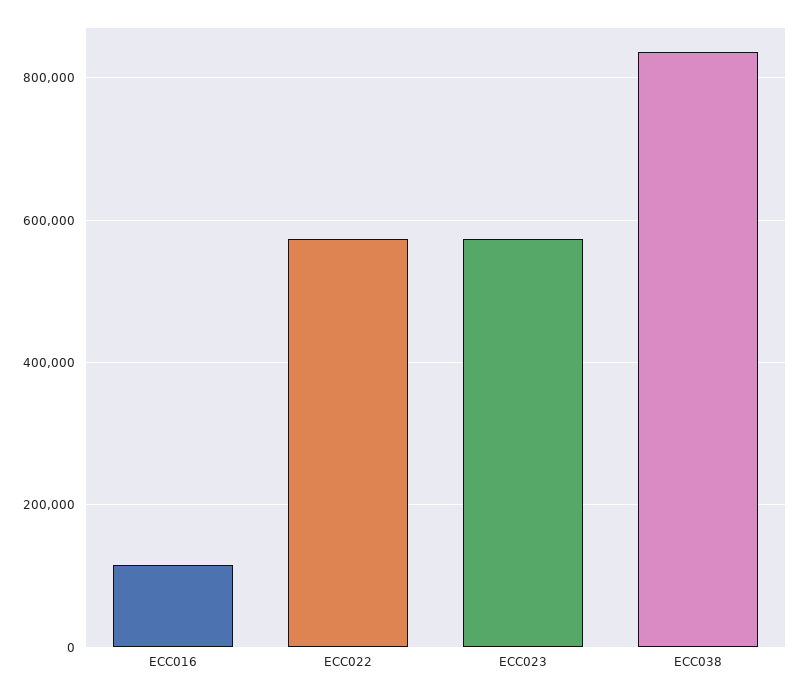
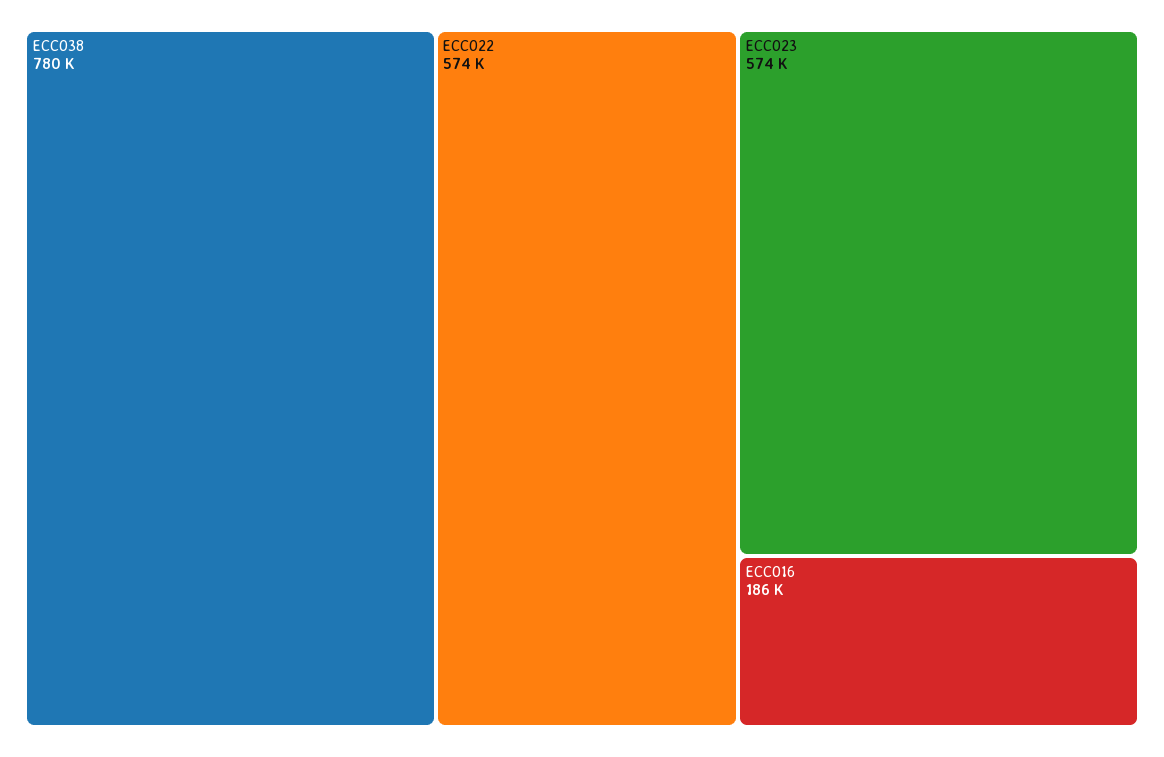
ECC016: 120000 -> 186000
ECC038: 840000 -> 780000

